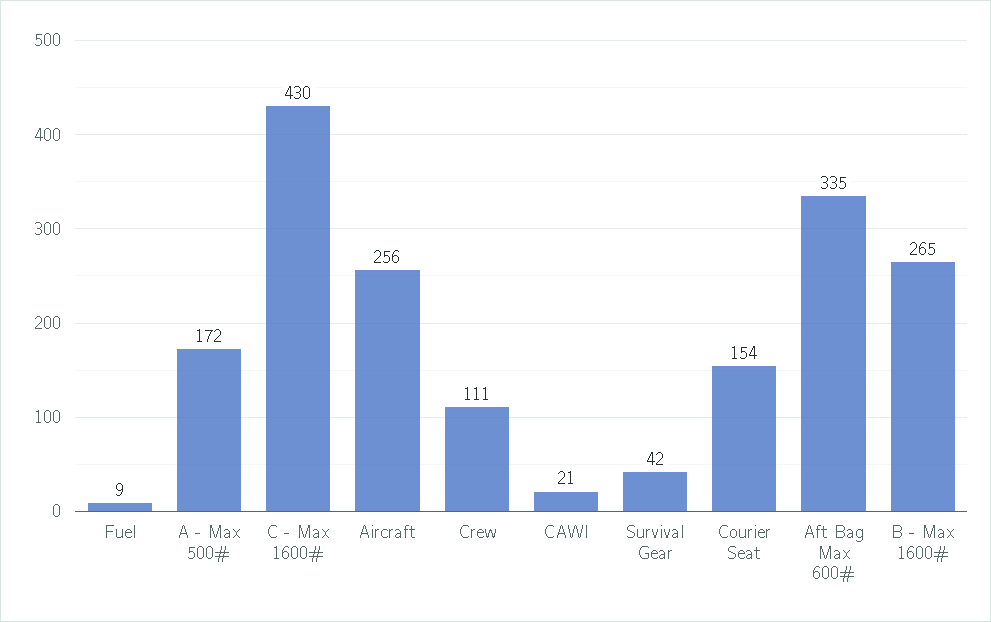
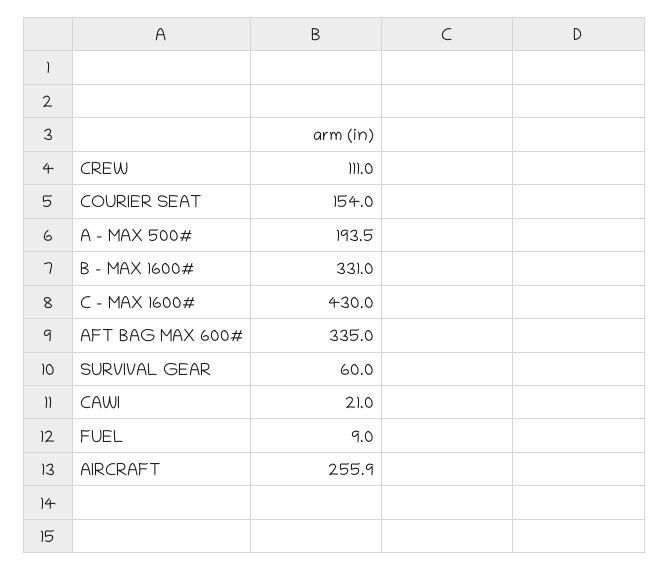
A - Max 500#: 172 -> 193.5
Survival Gear: 42 -> 60
B - Max 1600#: 265 -> 331

